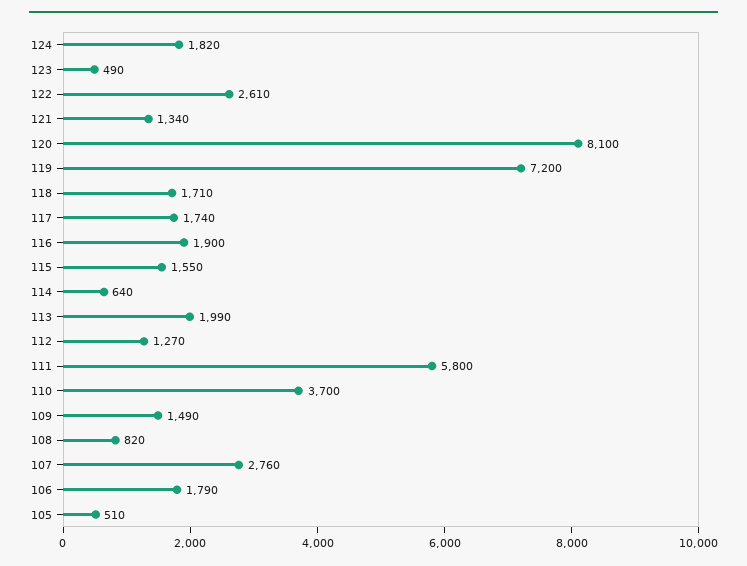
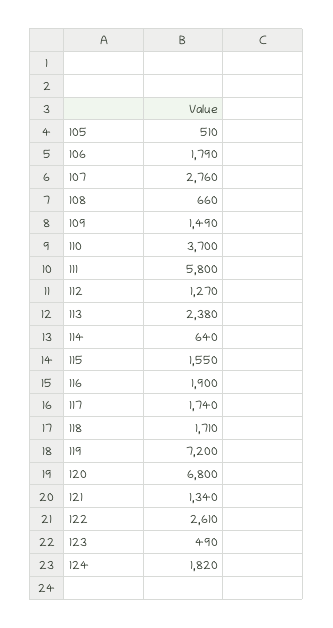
120: 8100 -> 6800
113: 1990 -> 2380
108: 820 -> 660

